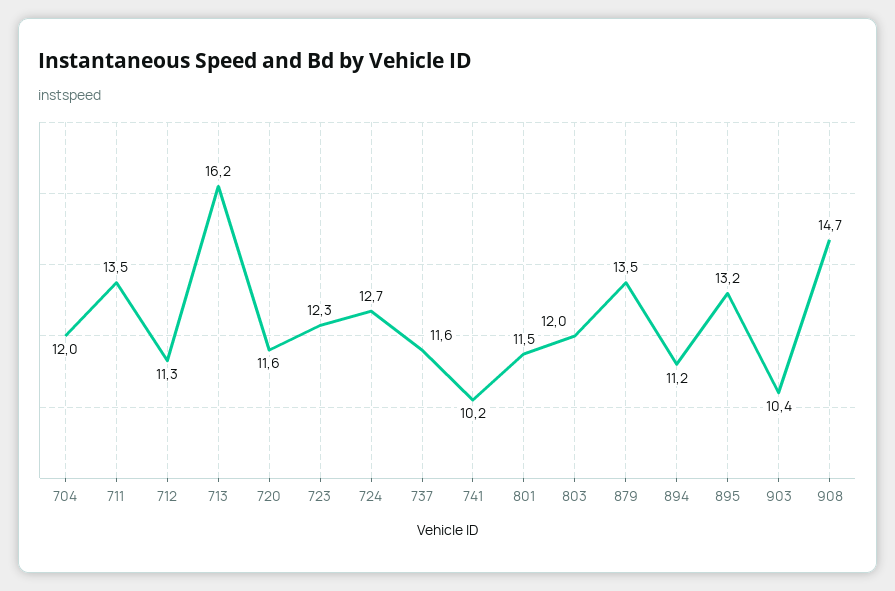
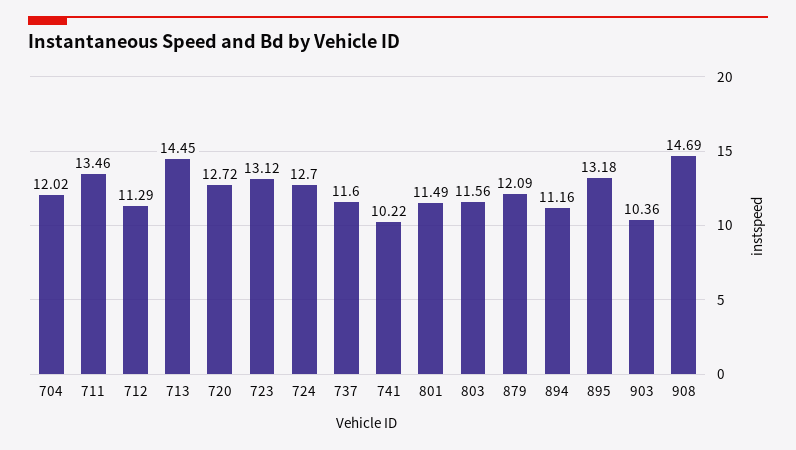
713: 16.2 -> 14.45
720: 11.6 -> 12.72
723: 12.3 -> 13.12
803: 12 -> 11.56
879: 13.5 -> 12.09

